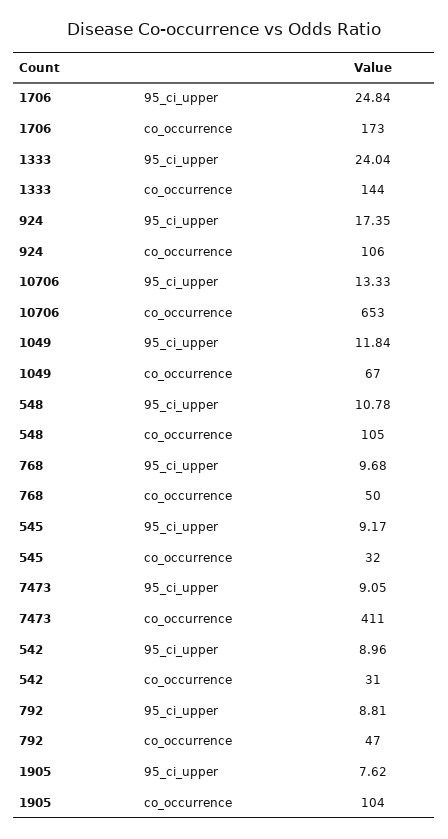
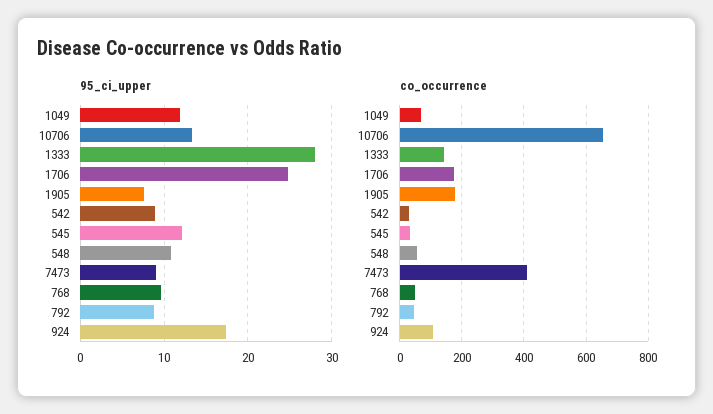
95_ci_upper, 1333: 24.04 -> 28
co_occurrence, 548: 105 -> 60
95_ci_upper, 545: 9.17 -> 12
co_occurrence, 1905: 104 -> 180

